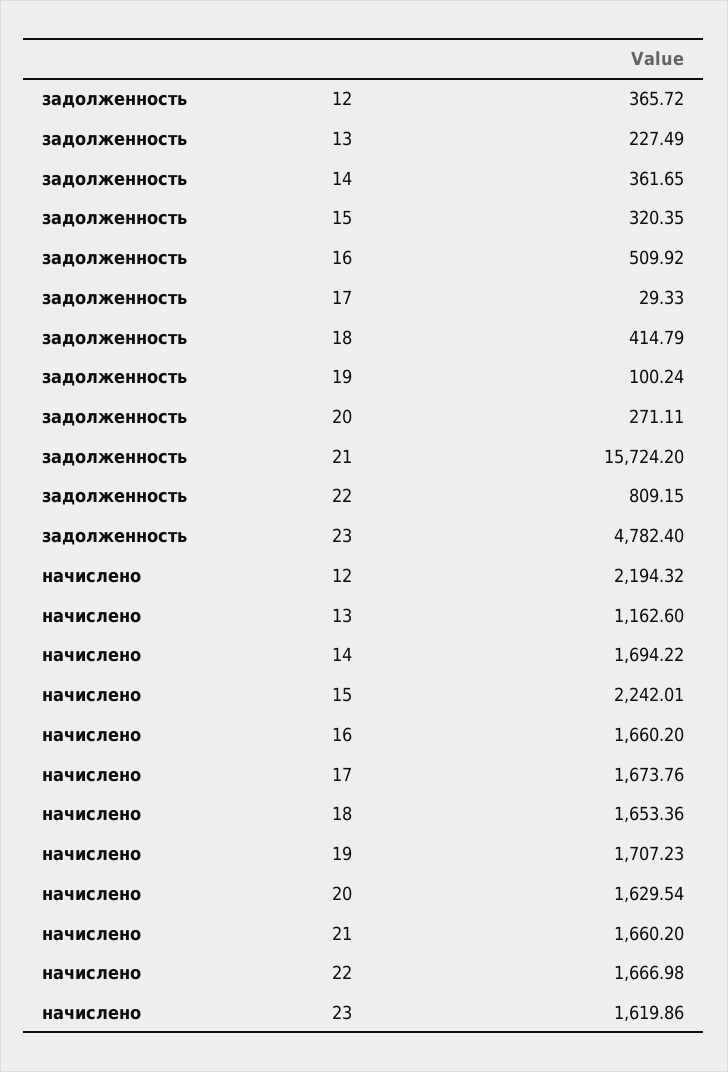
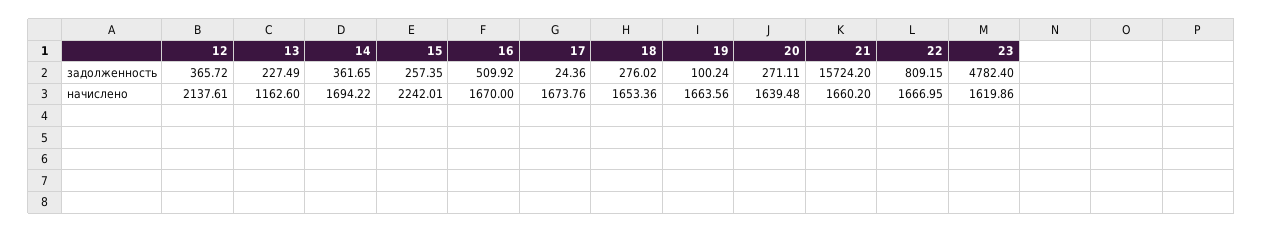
задолженность, 15: 320.35 -> 257.35
задолженность, 17: 29.33 -> 24.36
задолженность, 18: 414.79 -> 276.02
начислено, 12: 2194.32 -> 2137.61
начислено, 16: 1660.2 -> 1670
начислено, 19: 1707.23 -> 1663.56
начислено, 20: 1629.54 -> 1639.48
начислено, 22: 1666.98 -> 1666.95

